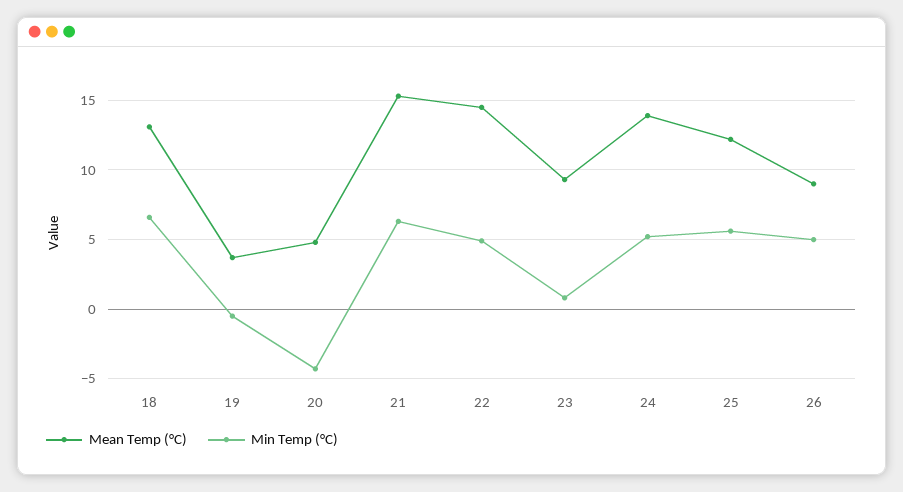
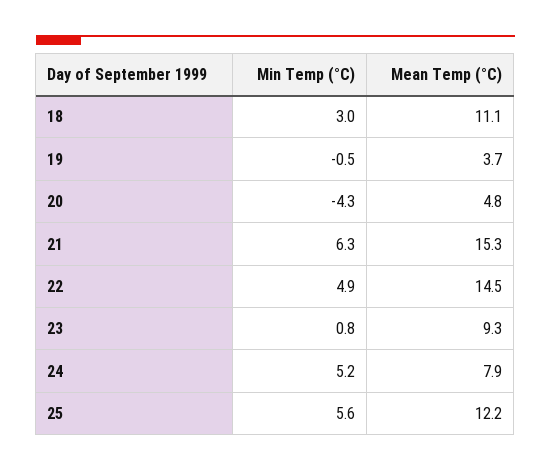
Mean Temp (°C), 18: 13 -> 11.1
Min Temp (°C), 18: 6.5 -> 3
Mean Temp (°C), 24: 14 -> 7.9
Mean Temp (°C), 26: 9 -> none
Min Temp (°C), 26: 5 -> none

